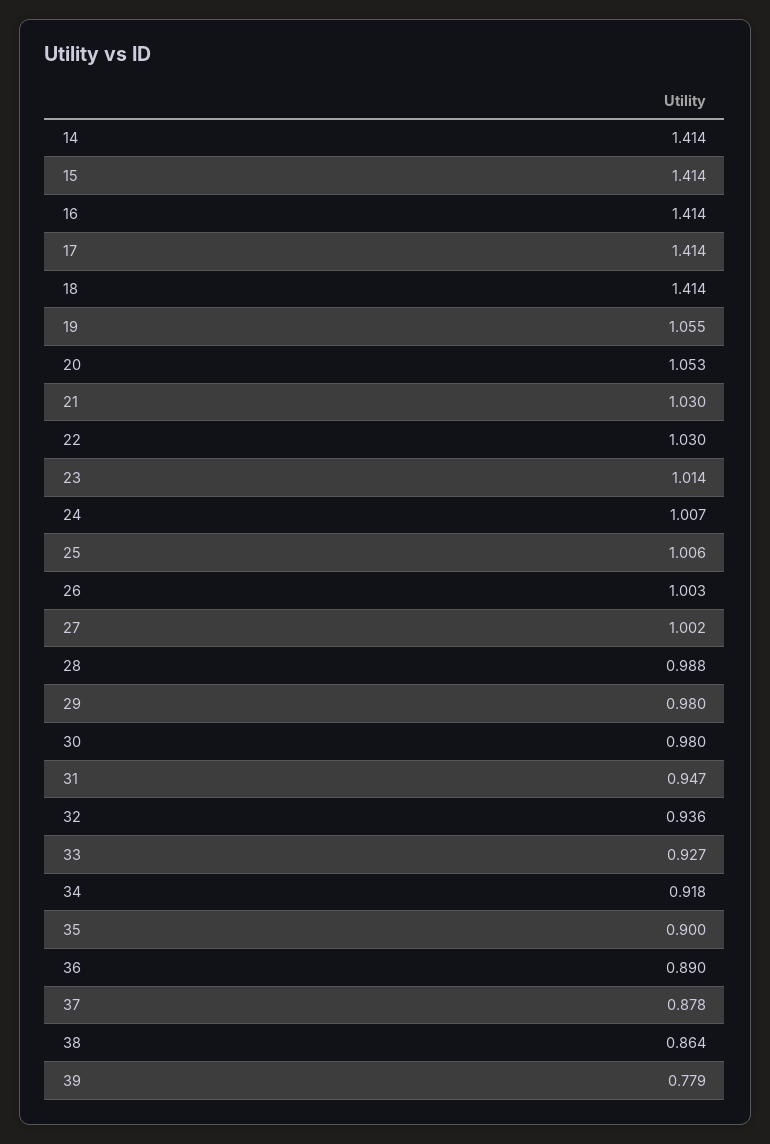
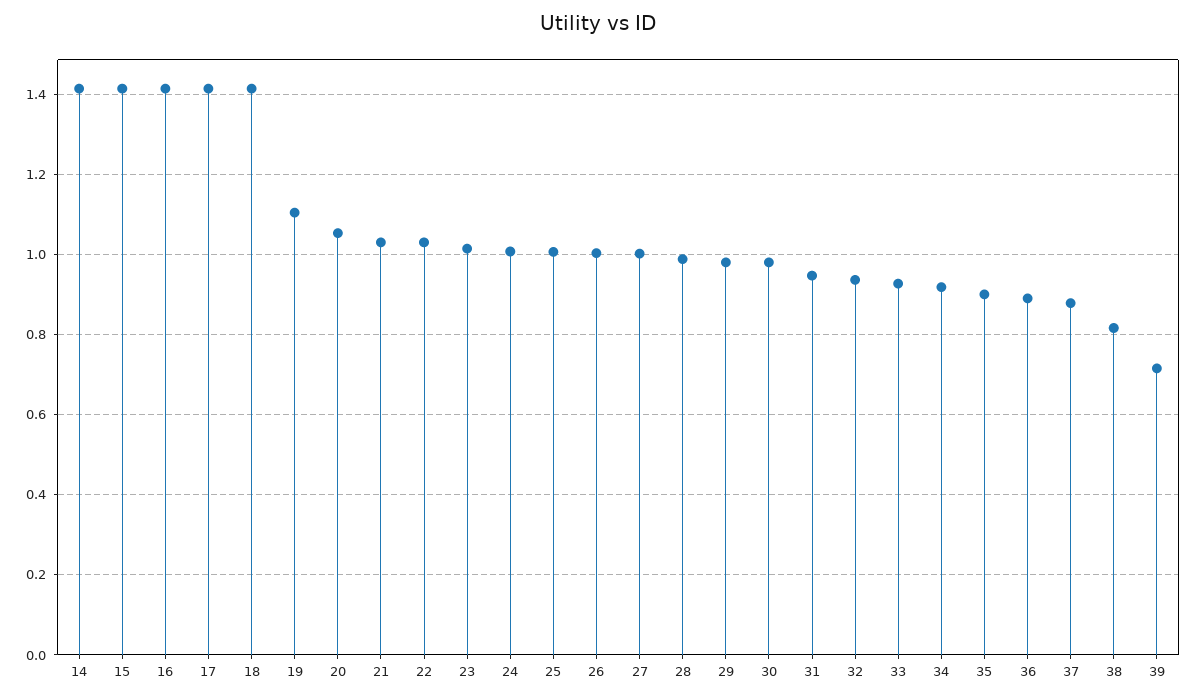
19: 1.055 -> 1.1
38: 0.864 -> 0.82
39: 0.779 -> 0.72

